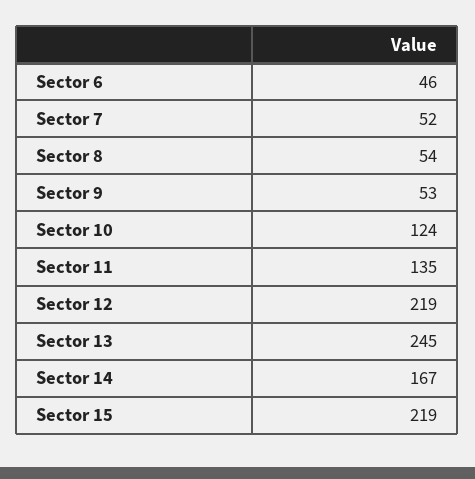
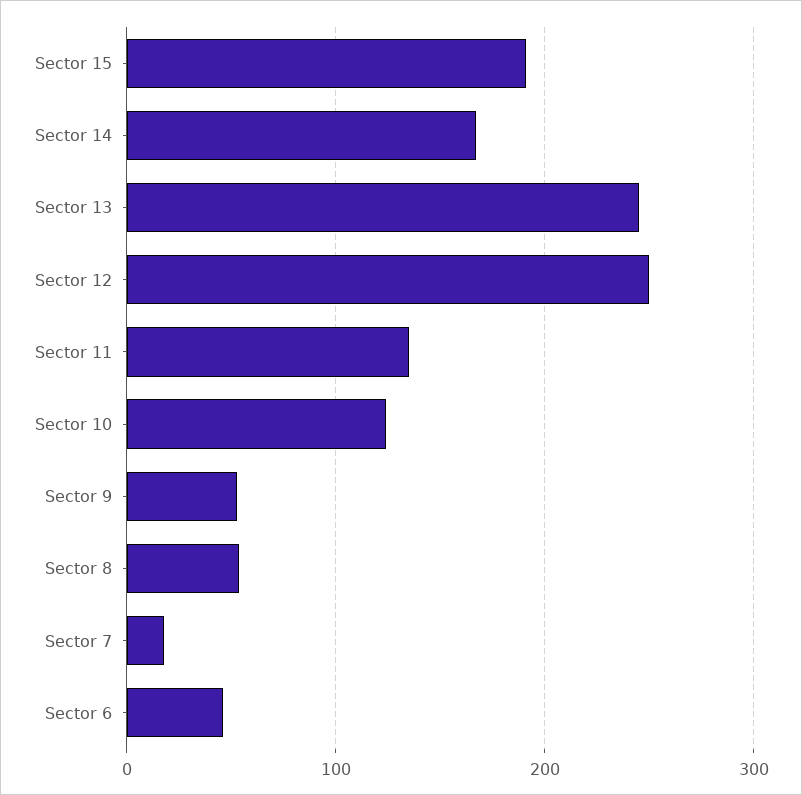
Sector 7: 52 -> 20
Sector 12: 219 -> 250
Sector 15: 219 -> 190

